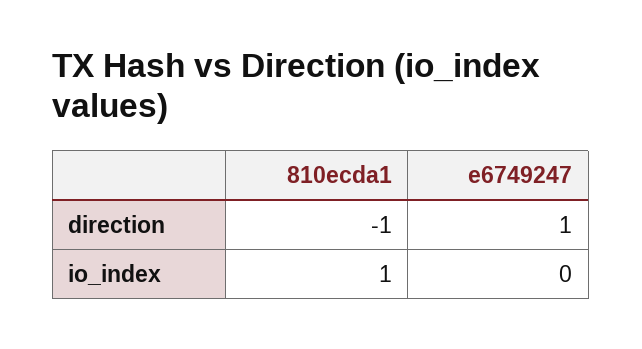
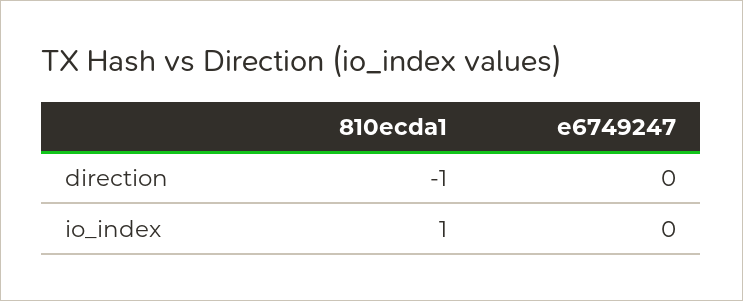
e6749247, direction: 1 -> 0

